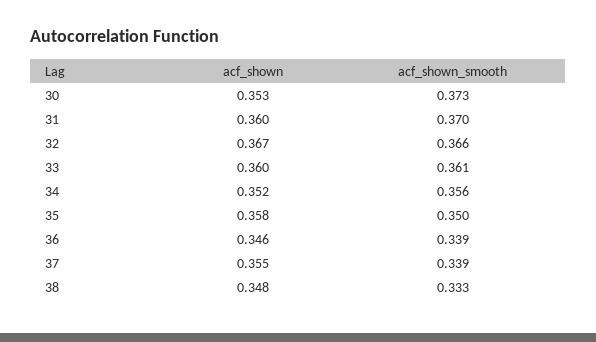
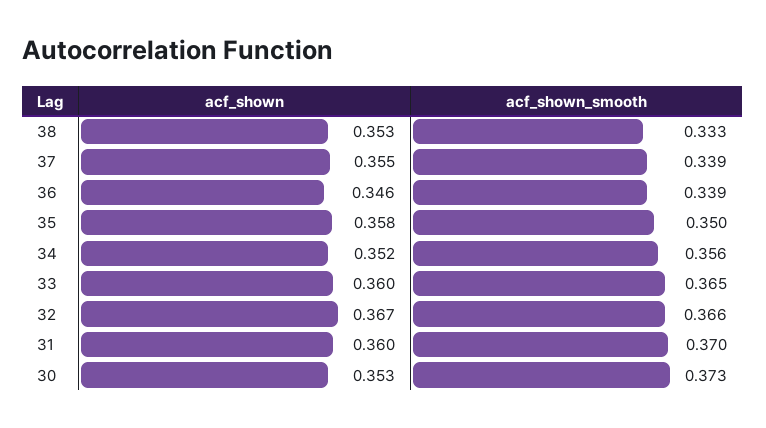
acf_shown_smooth, 33: 0.361 -> 0.365
acf_shown, 38: 0.348 -> 0.353

